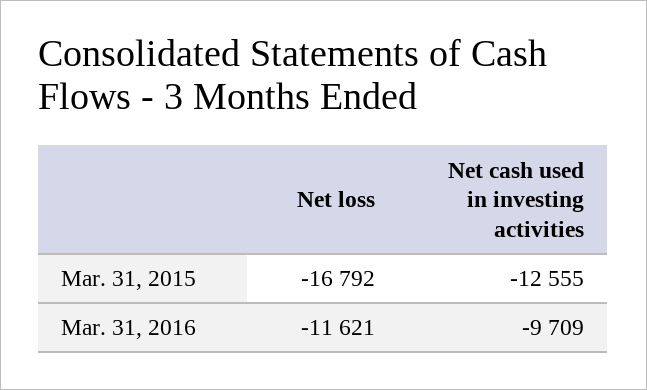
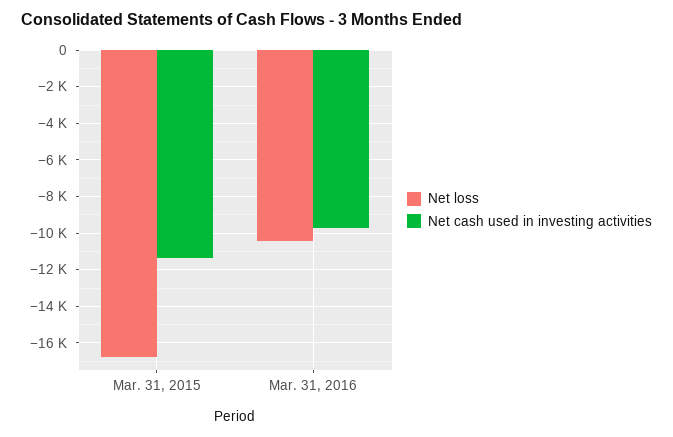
Net cash used in investing activities, Mar. 31, 2015: -12555 -> -11500
Net loss, Mar. 31, 2016: -11621 -> -10500

